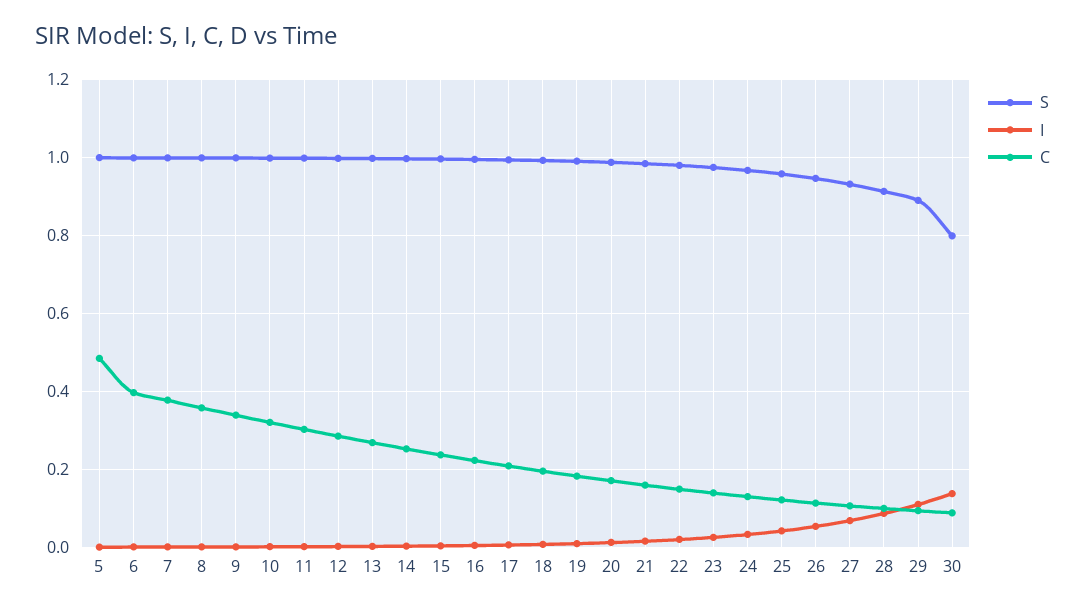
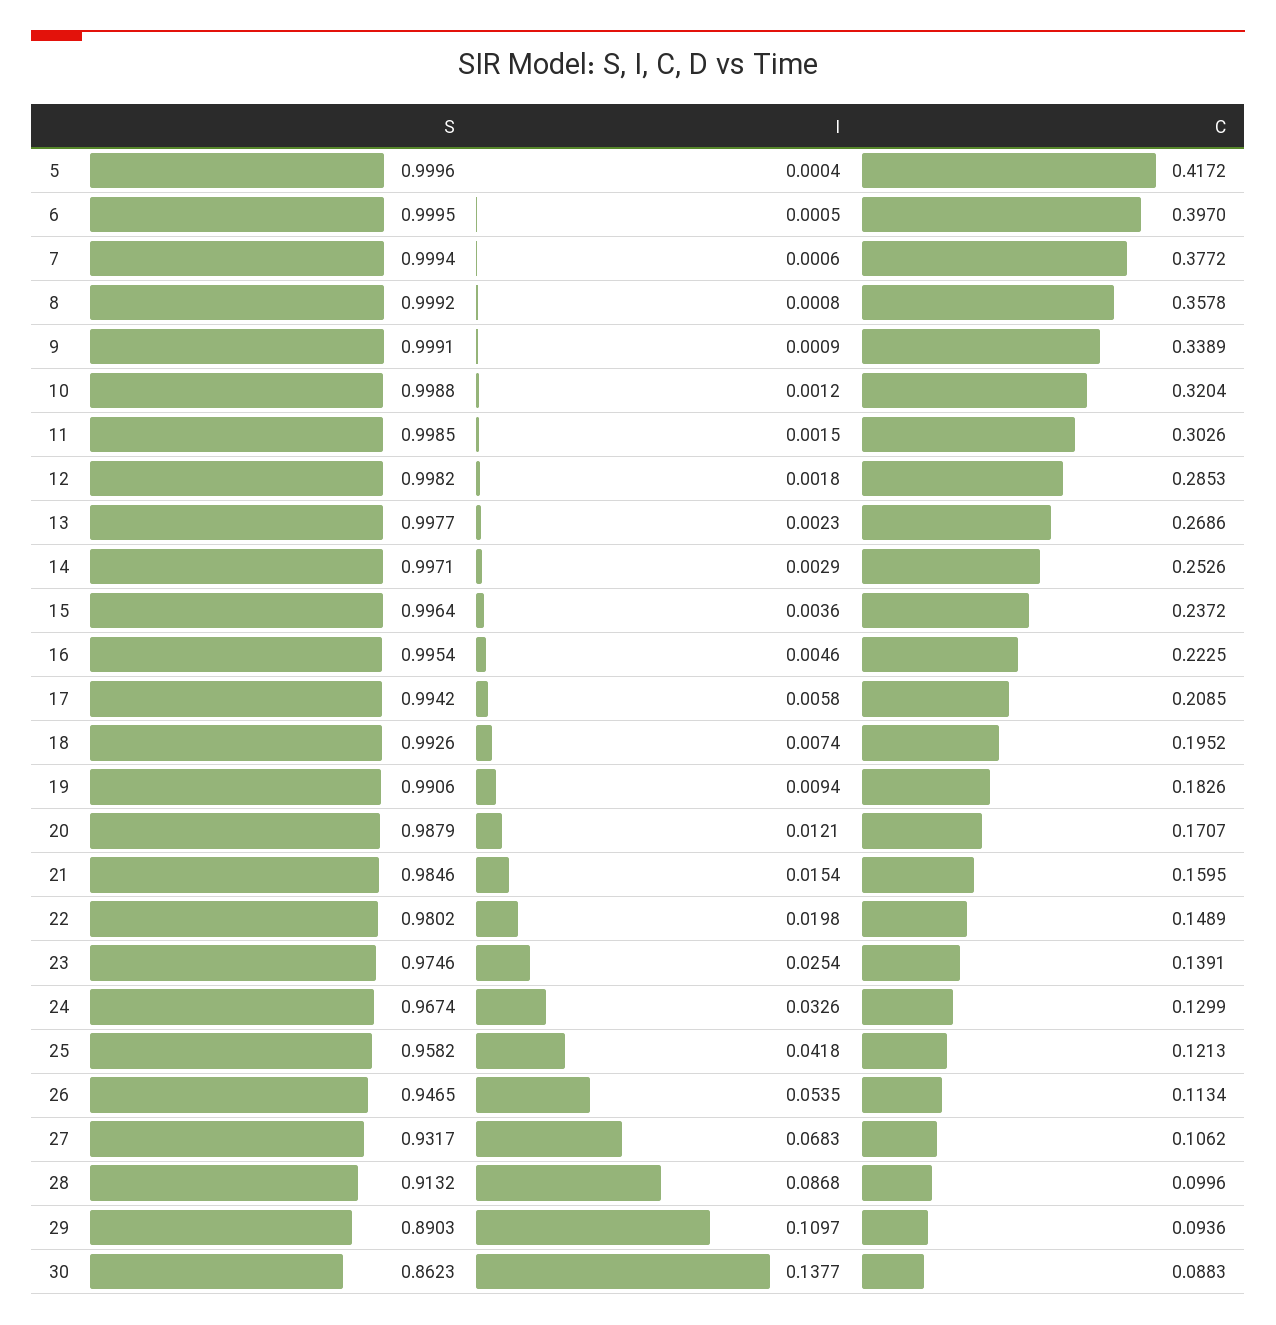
C, 5: 0.48 -> 0.4172
S, 30: 0.8 -> 0.8623

